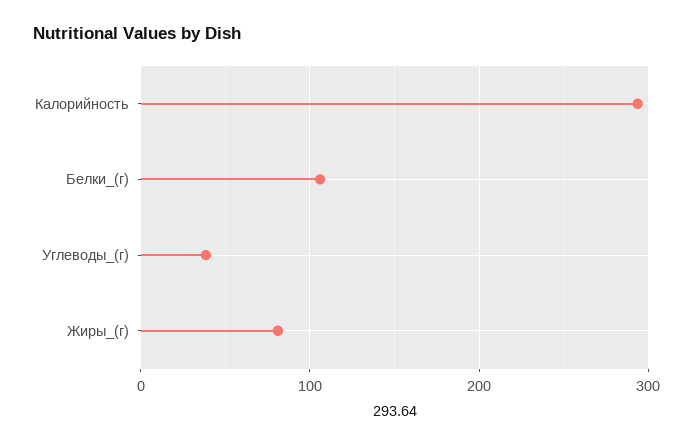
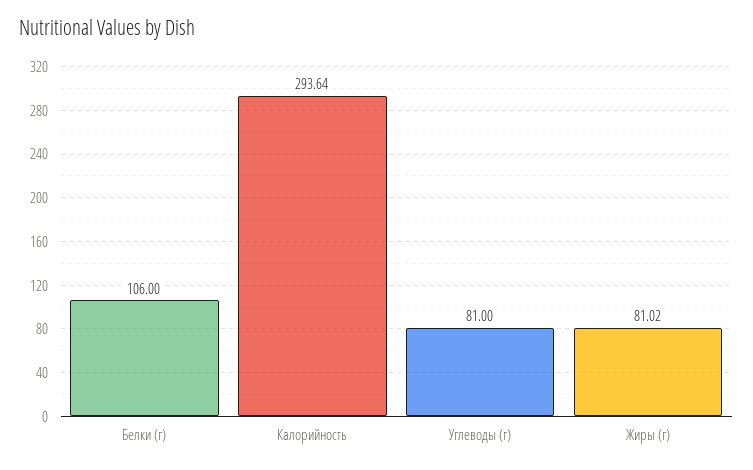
Углеводы_(г): 40 -> 81

